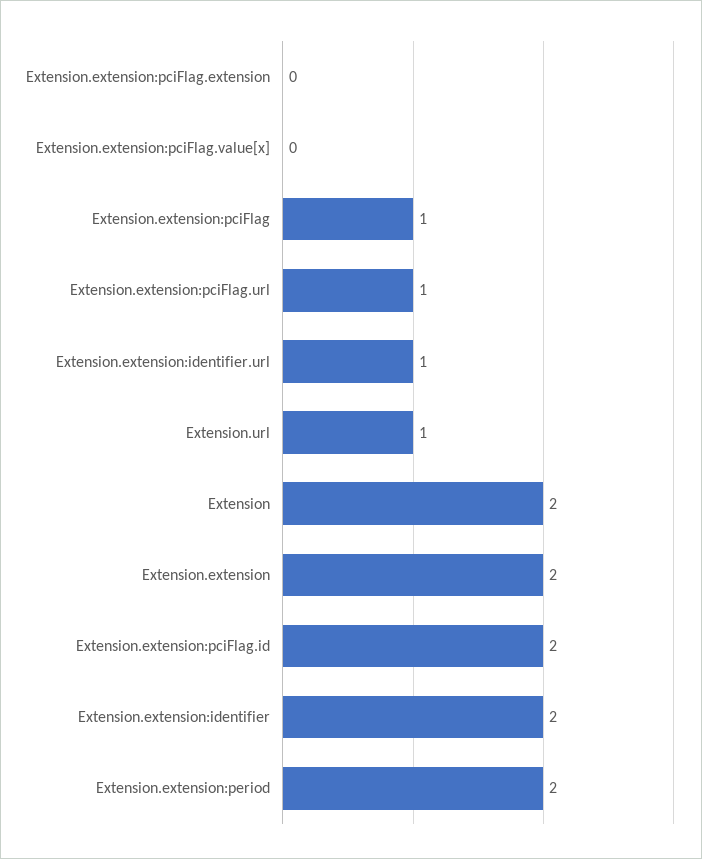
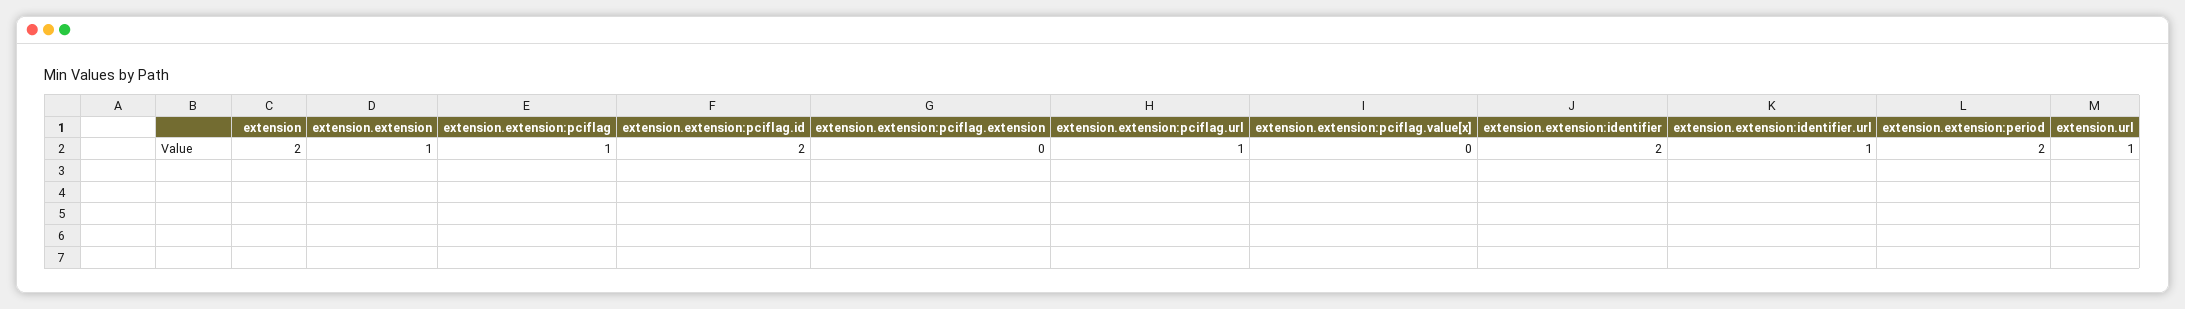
Extension.extension: 2 -> 1

